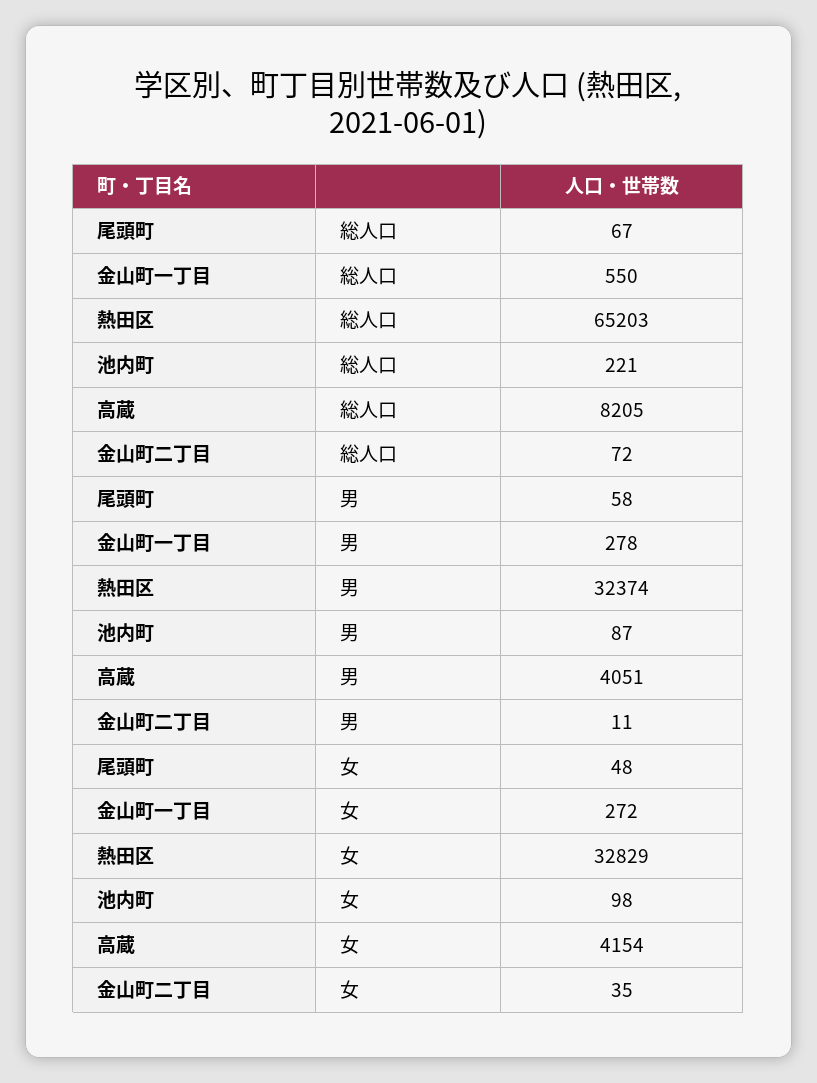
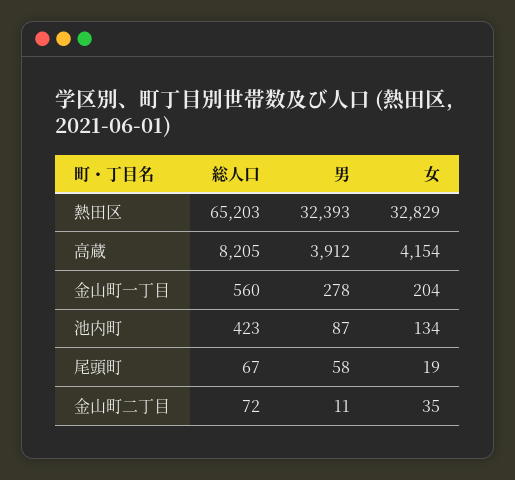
金山町一丁目, 総人口: 550 -> 560
池内町, 総人口: 221 -> 423
熱田区, 男: 32374 -> 32393
高蔵, 男: 4051 -> 3912
尾頭町, 女: 48 -> 19
金山町一丁目, 女: 272 -> 204
池内町, 女: 98 -> 134

